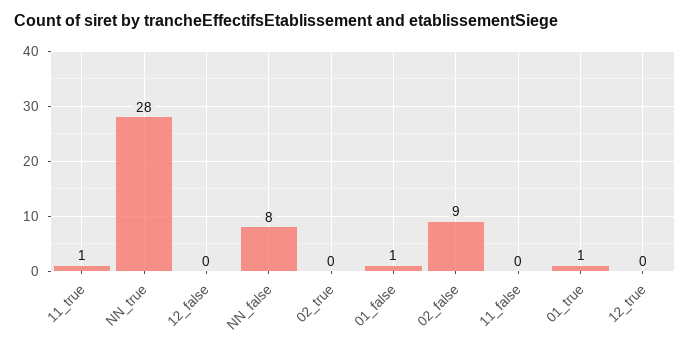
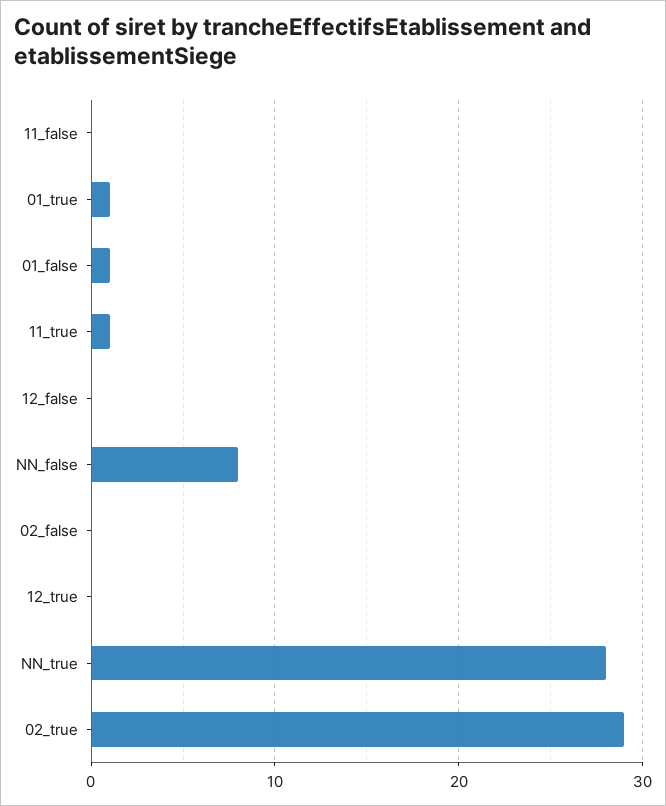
02_true: 0 -> 29
02_false: 9 -> 0

